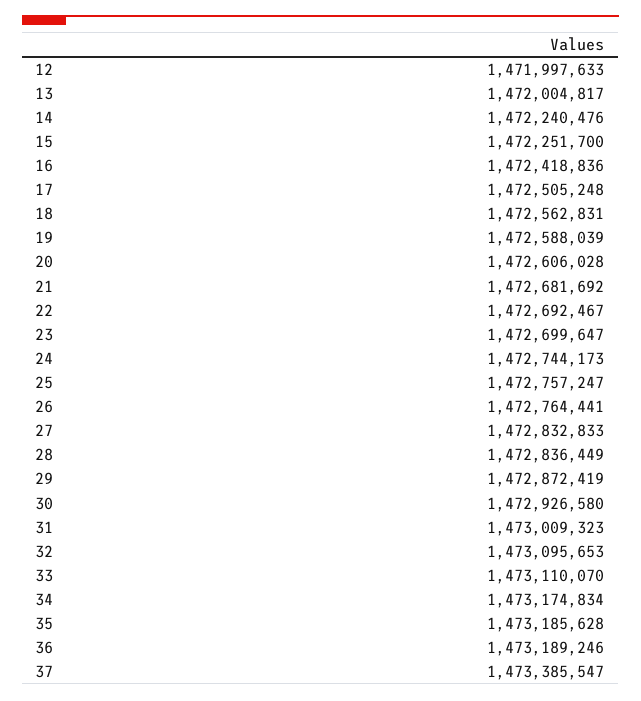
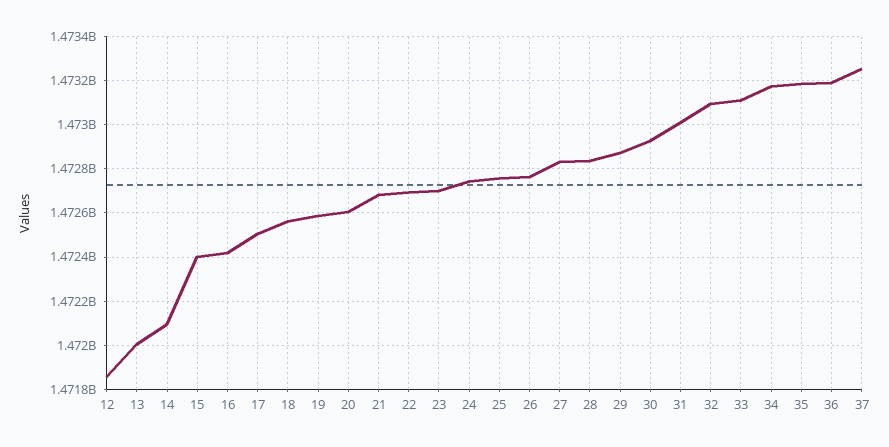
12: 1471997633 -> 1471850000
14: 1472240476 -> 1472100000
15: 1472251700 -> 1472400000
37: 1473385547 -> 1473250000

